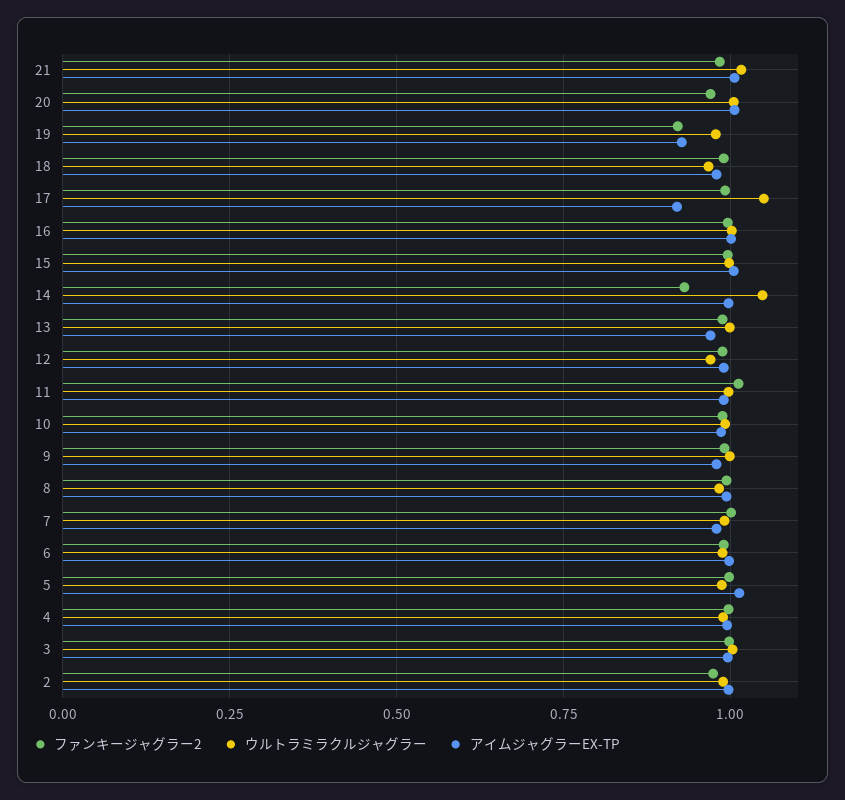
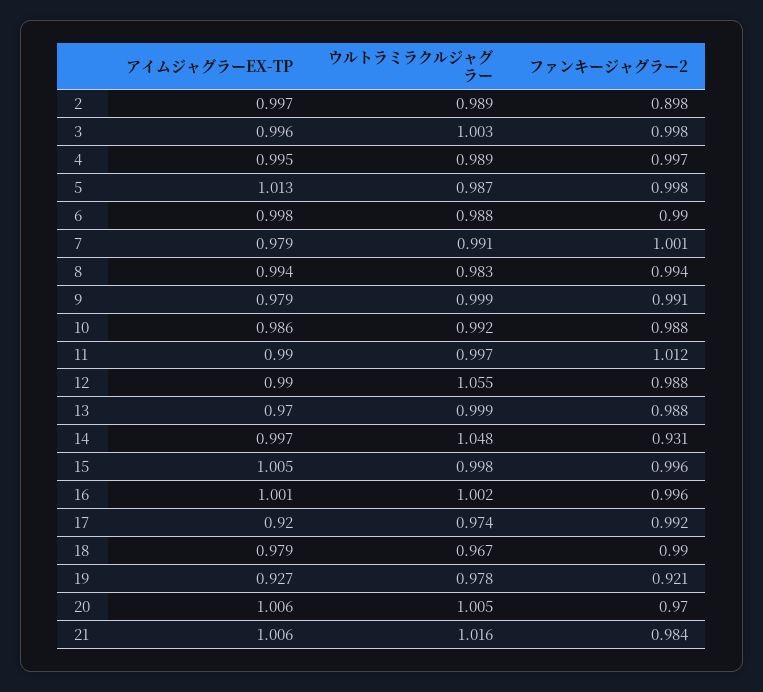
ウルトラミラクルジャグラー, 17: 1.05 -> 0.974
ウルトラミラクルジャグラー, 12: 0.975 -> 1.055
ファンキージャグラー2, 2: 0.975 -> 0.898

